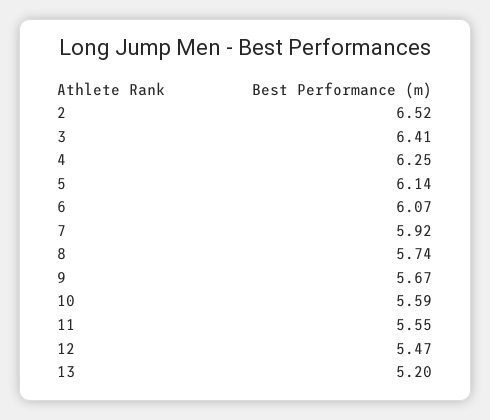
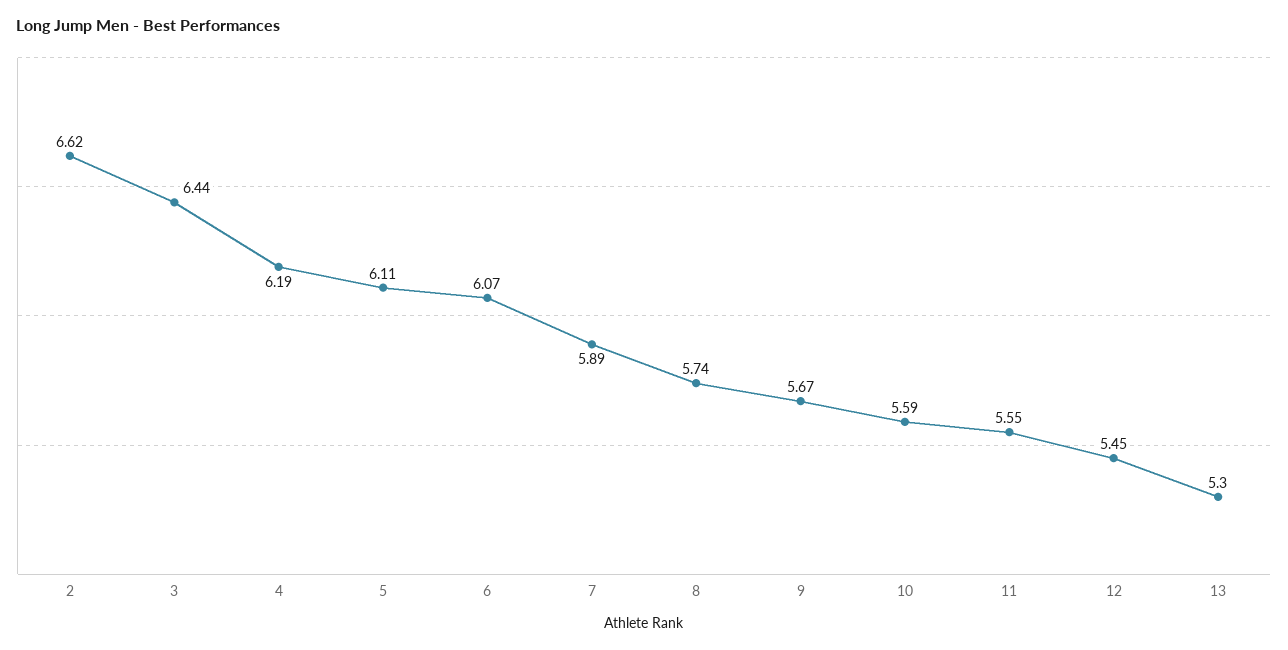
2: 6.52 -> 6.62
3: 6.41 -> 6.44
4: 6.25 -> 6.19
5: 6.14 -> 6.11
7: 5.92 -> 5.89
12: 5.47 -> 5.45
13: 5.2 -> 5.3

